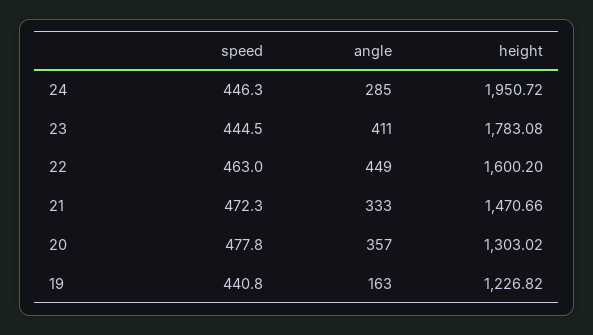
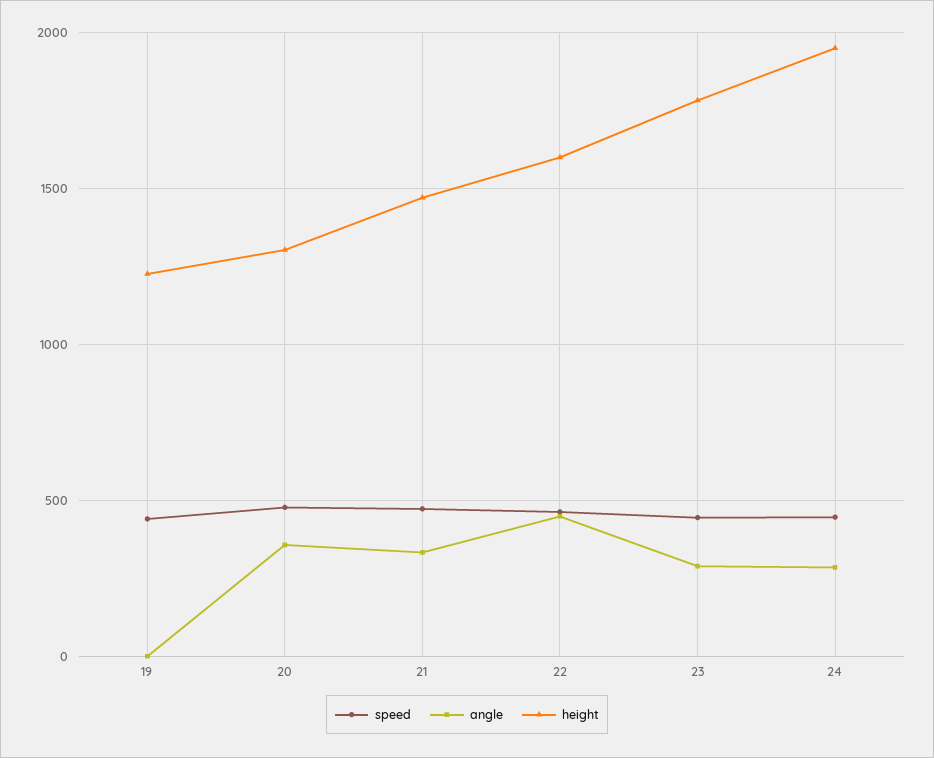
angle, 23: 411 -> 300
angle, 19: 163 -> 0

